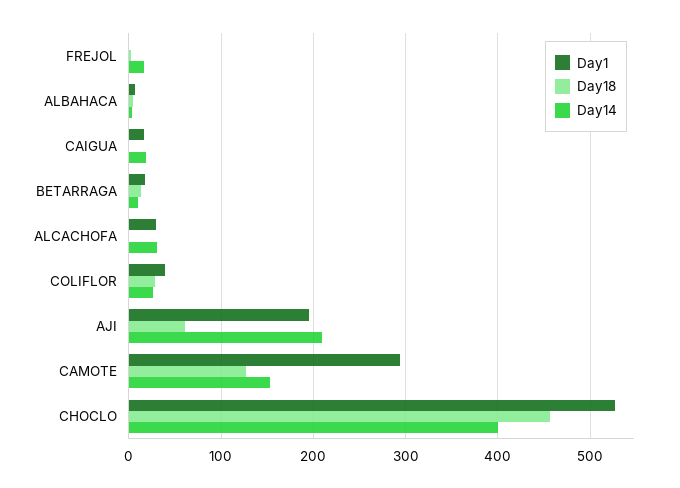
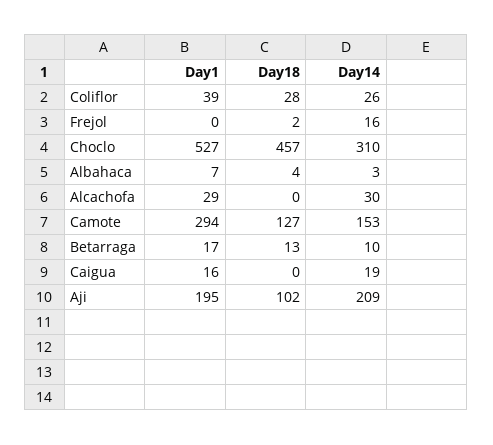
Day18, AJI: 60 -> 102
Day14, CHOCLO: 400 -> 310

